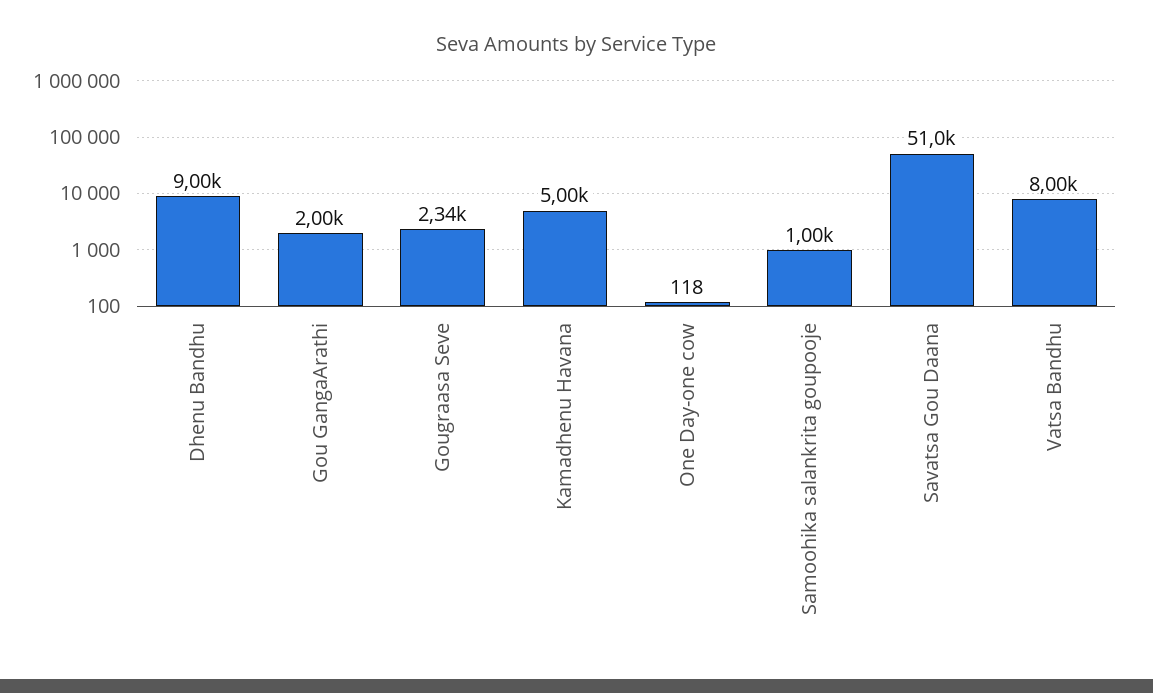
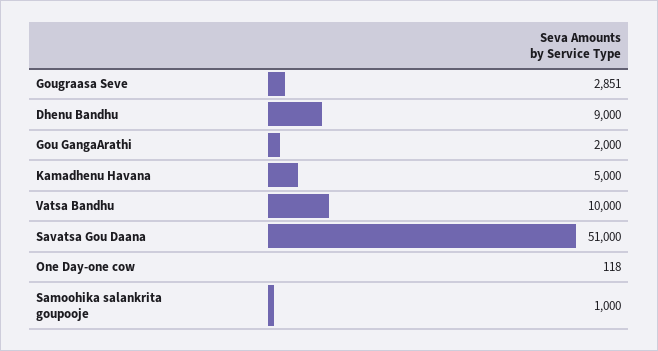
Gougraasa Seve: 2340 -> 2851
Vatsa Bandhu: 8000 -> 10000

